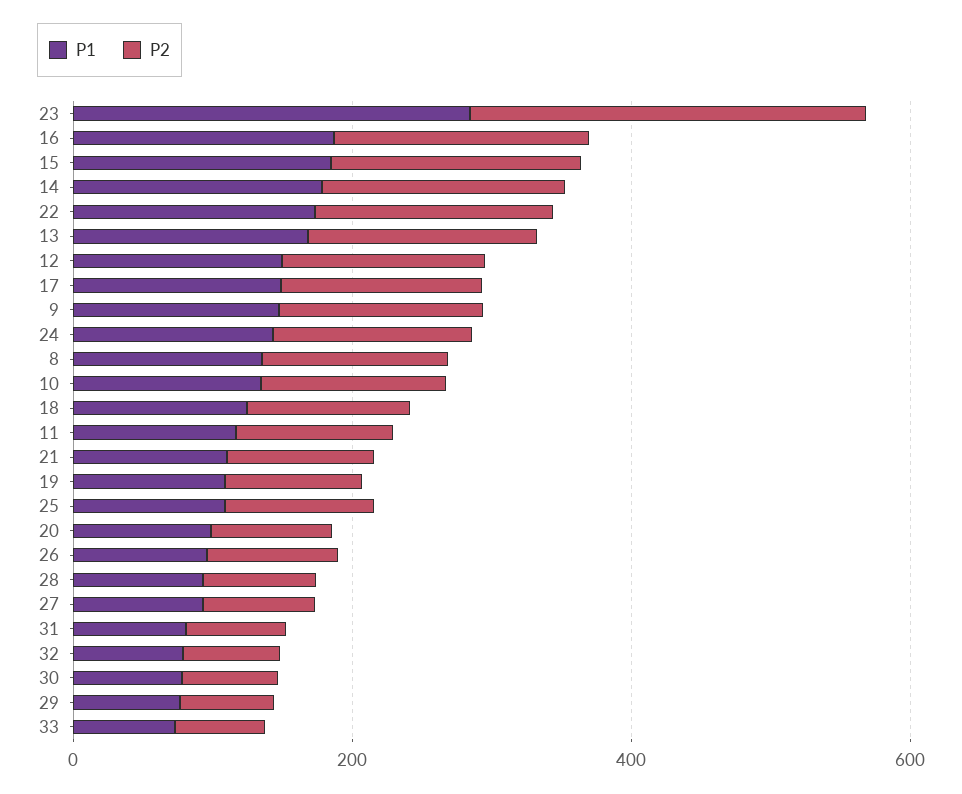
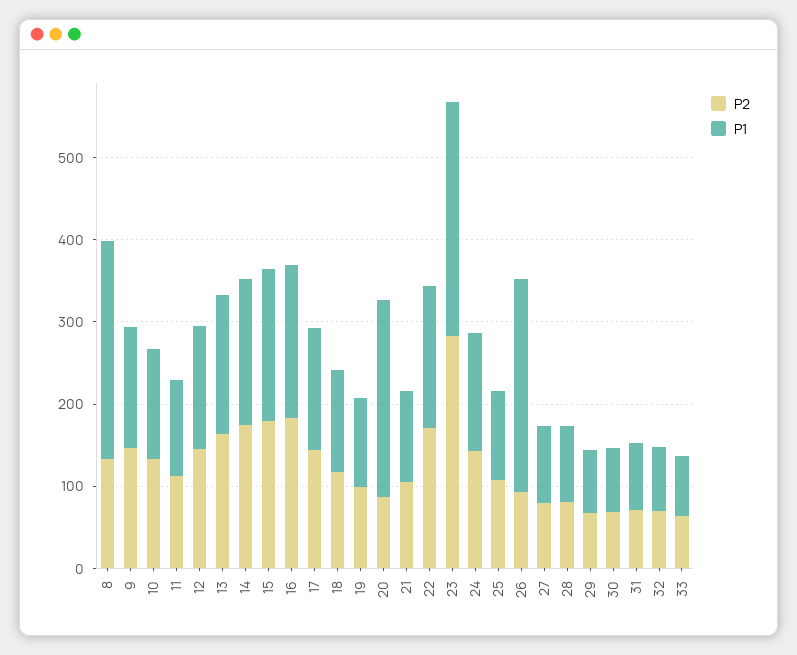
P1, 8: 150 -> 260
P1, 20: 100 -> 240
P1, 26: 100 -> 260

